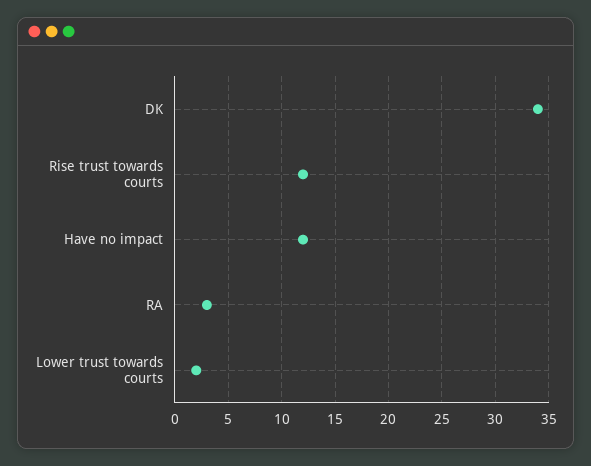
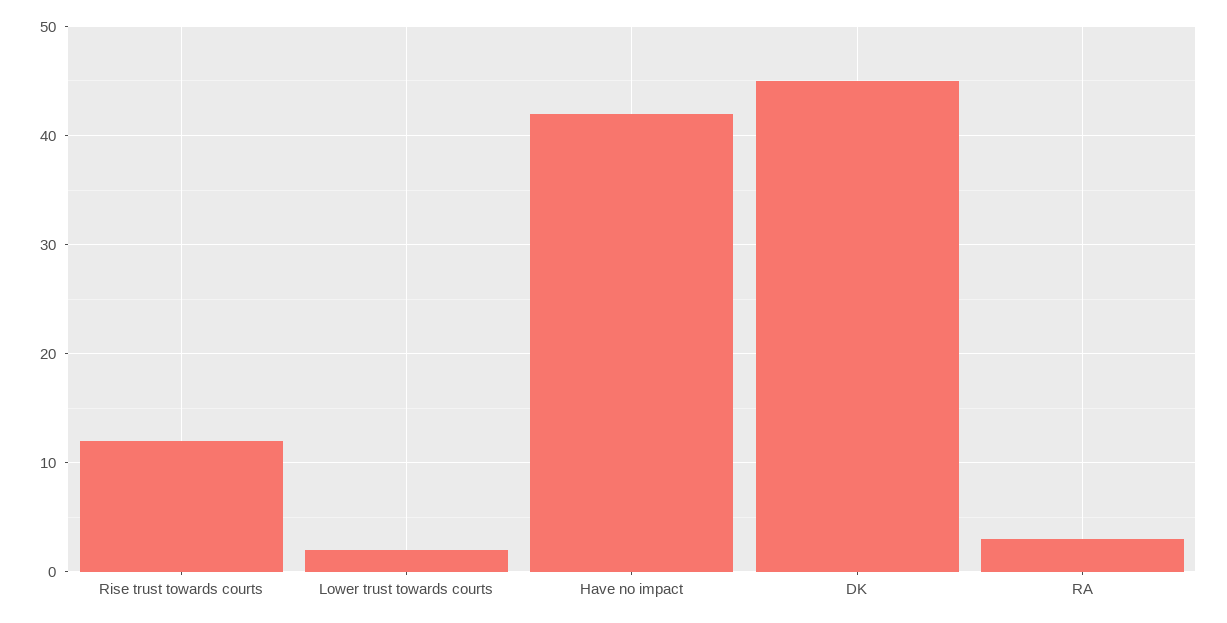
DK: 34 -> 45
Have no impact: 12 -> 42

